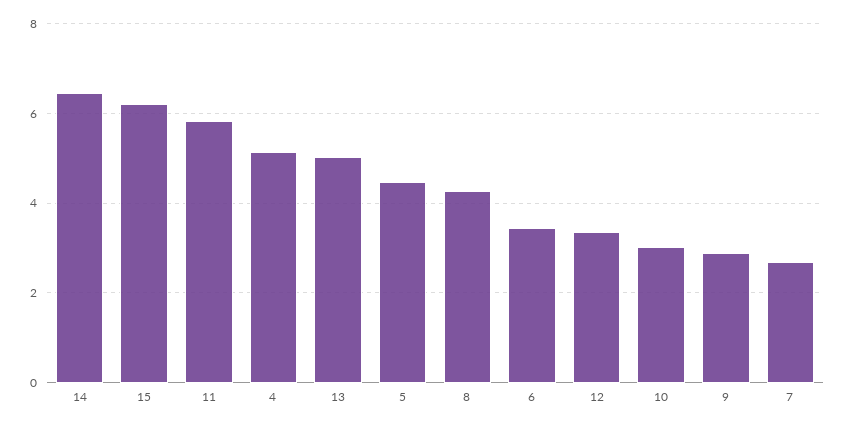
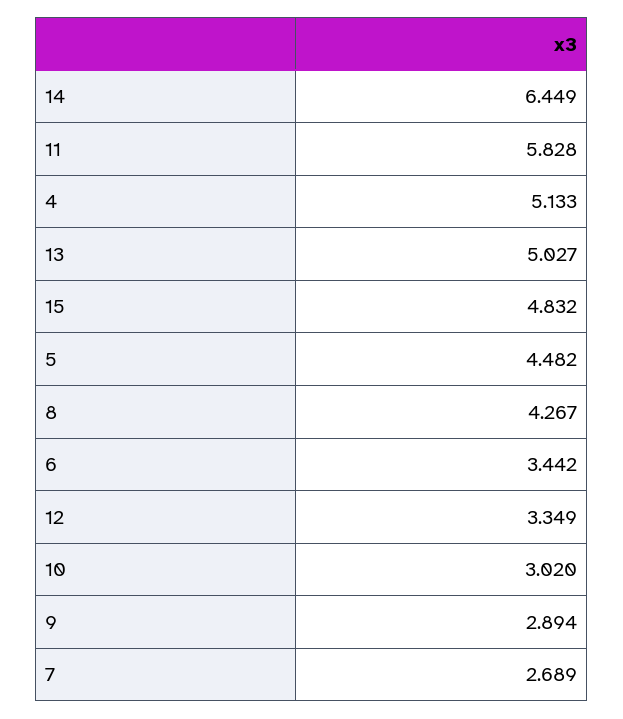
15: 6.2 -> 4.832

